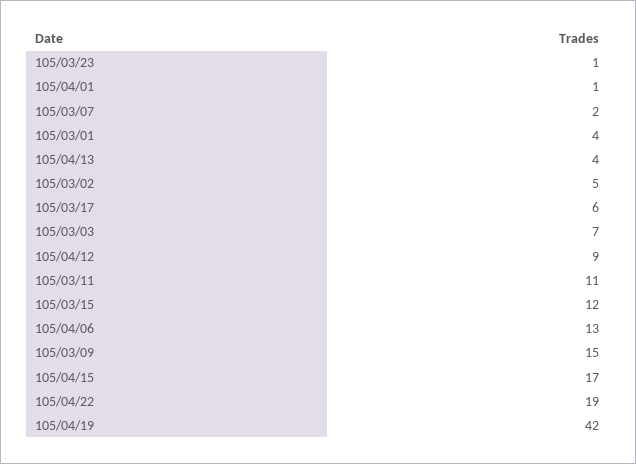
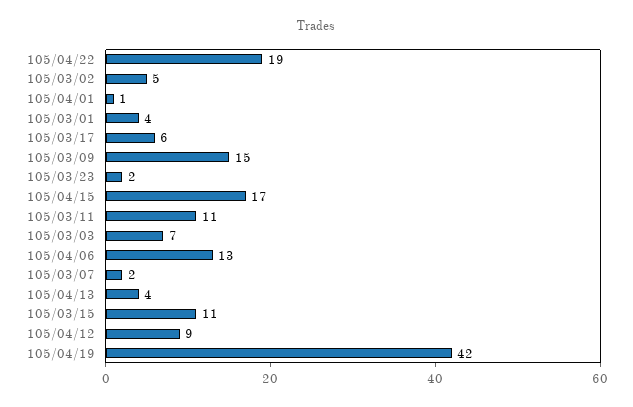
105/03/23: 1 -> 2
105/03/15: 12 -> 11

